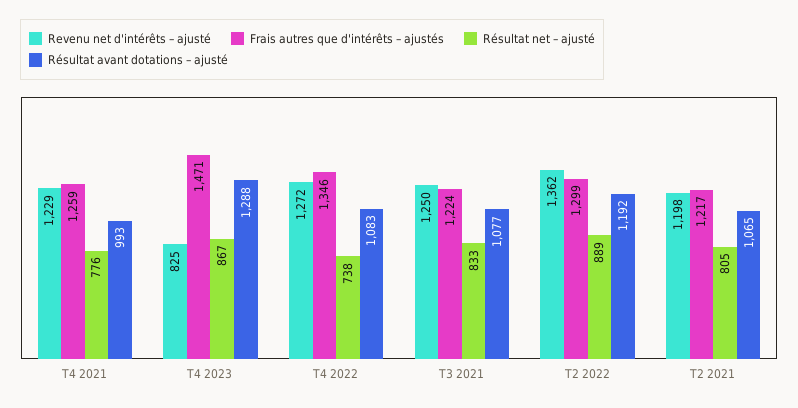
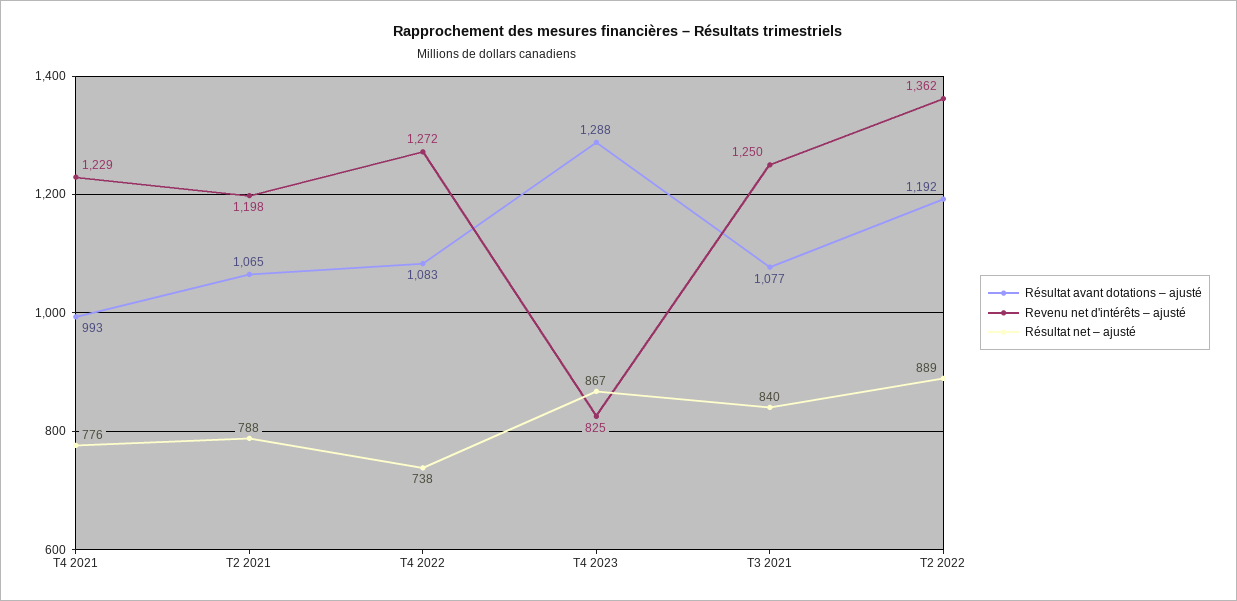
Frais autres que d'intérêts – ajustés, T4 2021: 1259 -> none
Frais autres que d'intérêts – ajustés, T4 2023: 1471 -> none
Frais autres que d'intérêts – ajustés, T4 2022: 1346 -> none
Frais autres que d'intérêts – ajustés, T3 2021: 1224 -> none
Résultat net – ajusté, T3 2021: 833 -> 840
Frais autres que d'intérêts – ajustés, T2 2022: 1299 -> none
Frais autres que d'intérêts – ajustés, T2 2021: 1217 -> none
Résultat net – ajusté, T2 2021: 805 -> 788

